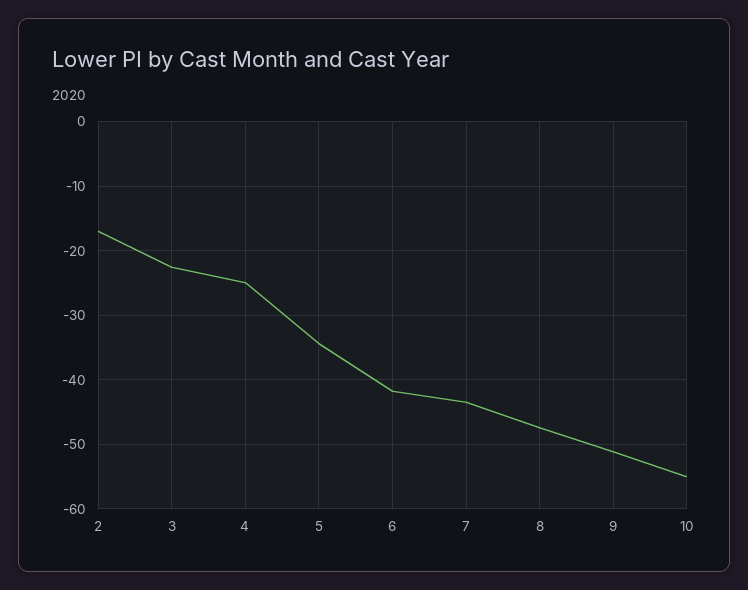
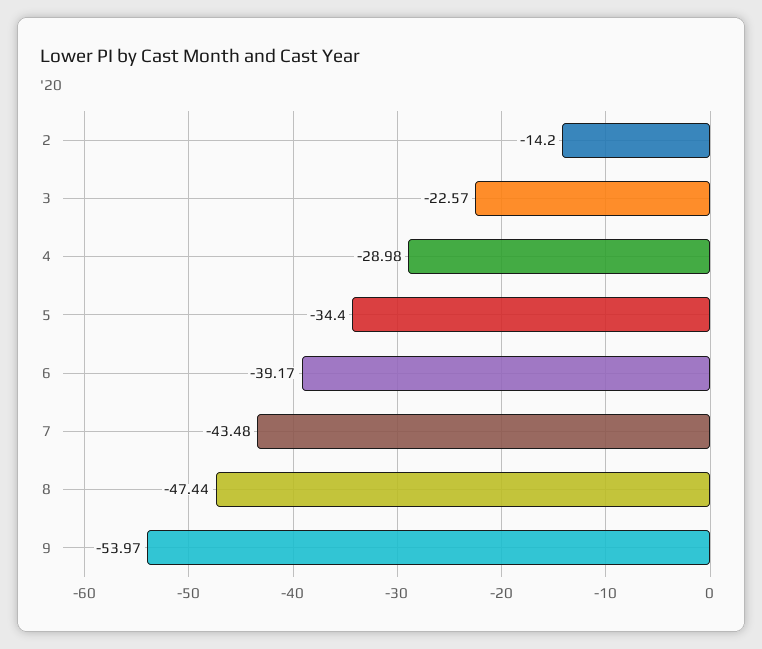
2: -17 -> -14.2
4: -25 -> -28.98
6: -42 -> -39.17
9: -51 -> -53.97
10: -55 -> none

